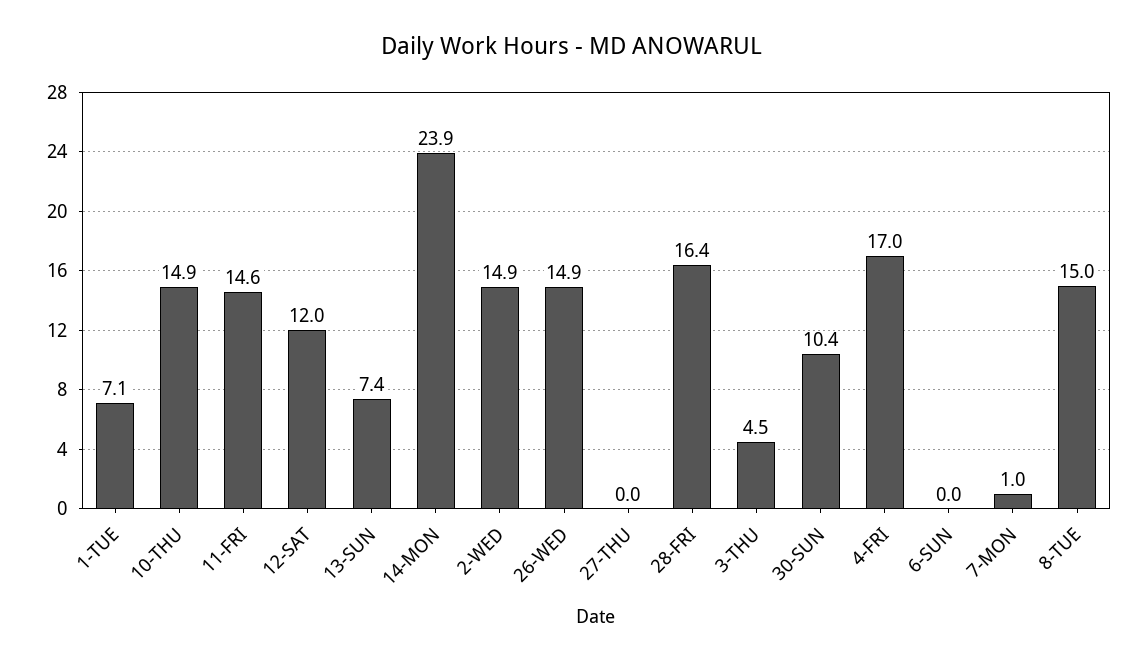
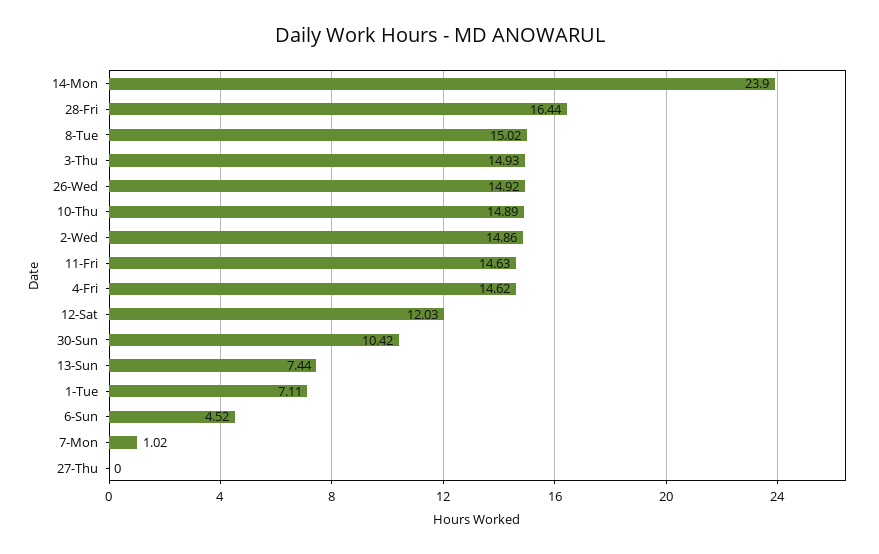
3-THU: 4.5 -> 14.93
4-FRI: 17 -> 14.62
6-SUN: 0 -> 4.52

